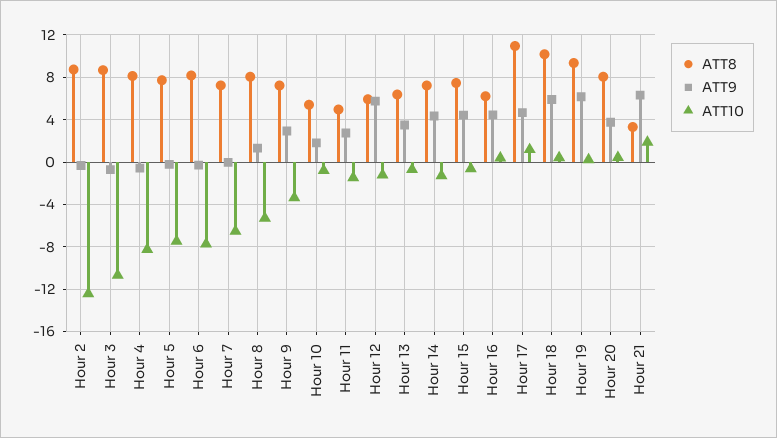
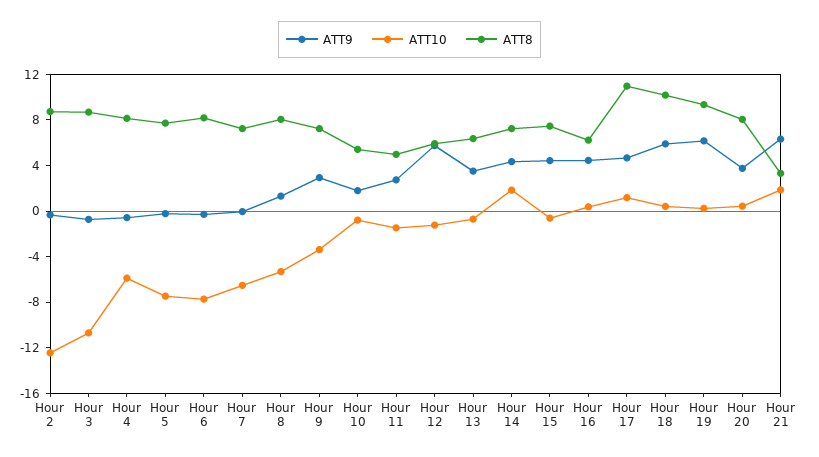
ATT10, Hour 4: -8 -> -6
ATT10, Hour 14: -1 -> 2

